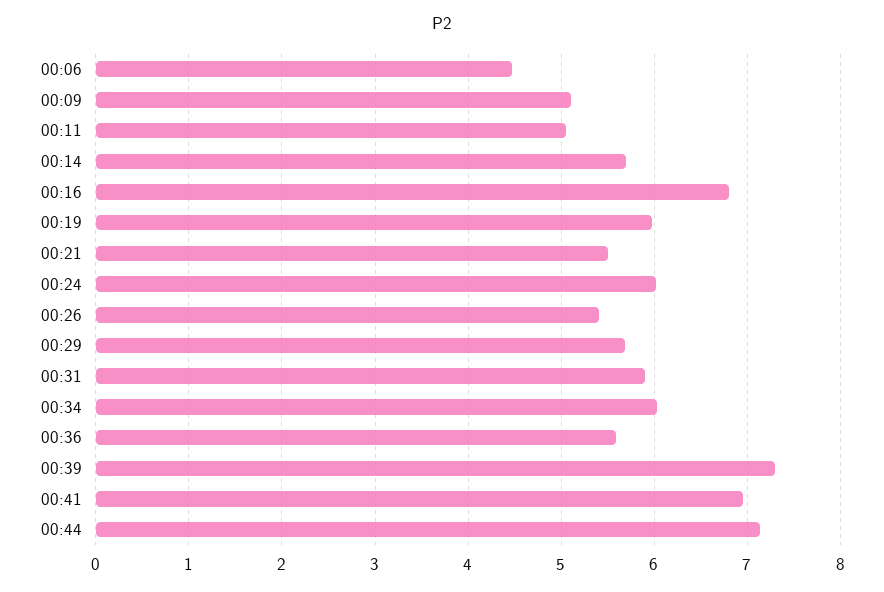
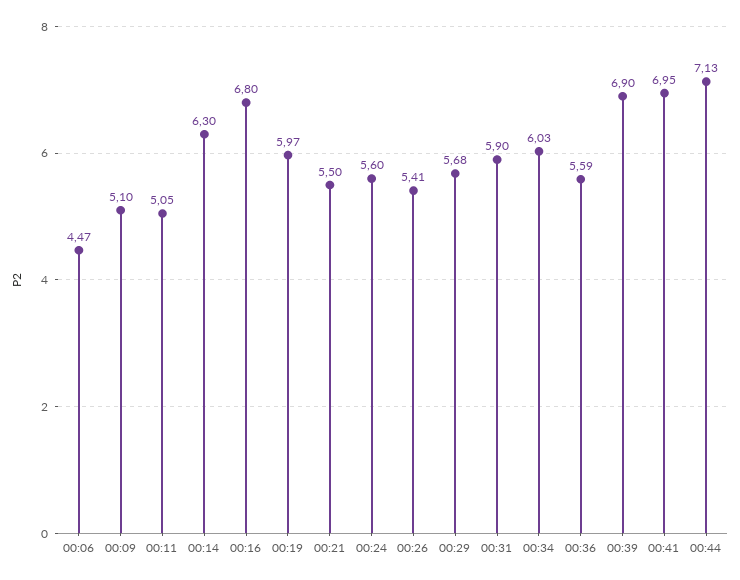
00:14: 5.7 -> 6.3
00:24: 6 -> 5.6
00:39: 7.3 -> 6.9

